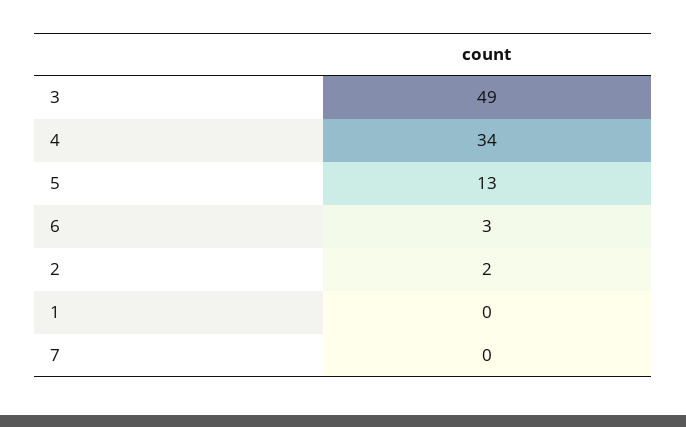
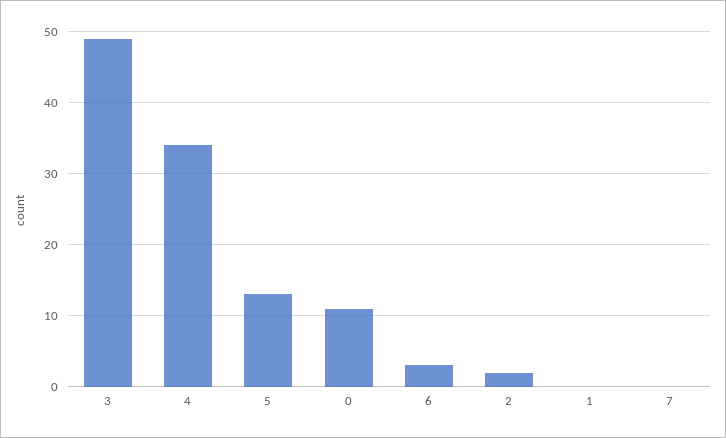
0: none -> 11

